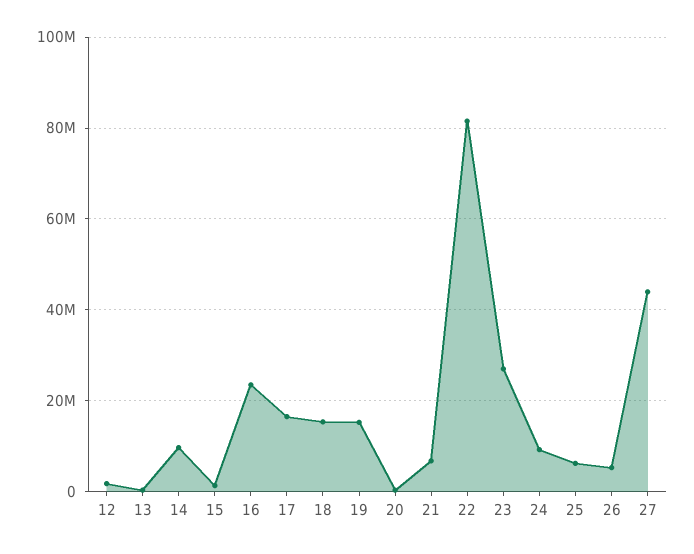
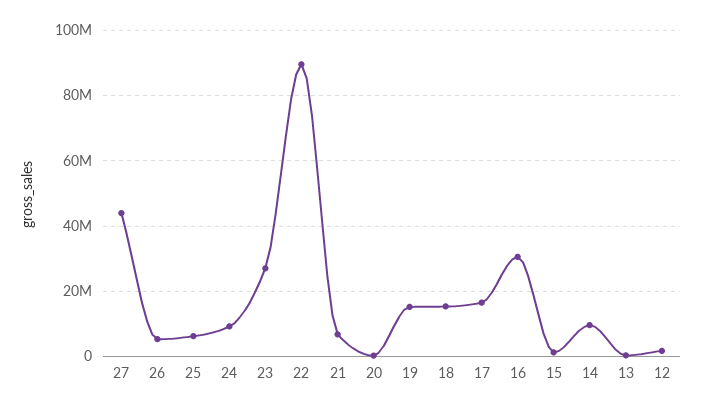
16: 24000000 -> 30000000
22: 82000000 -> 90000000

